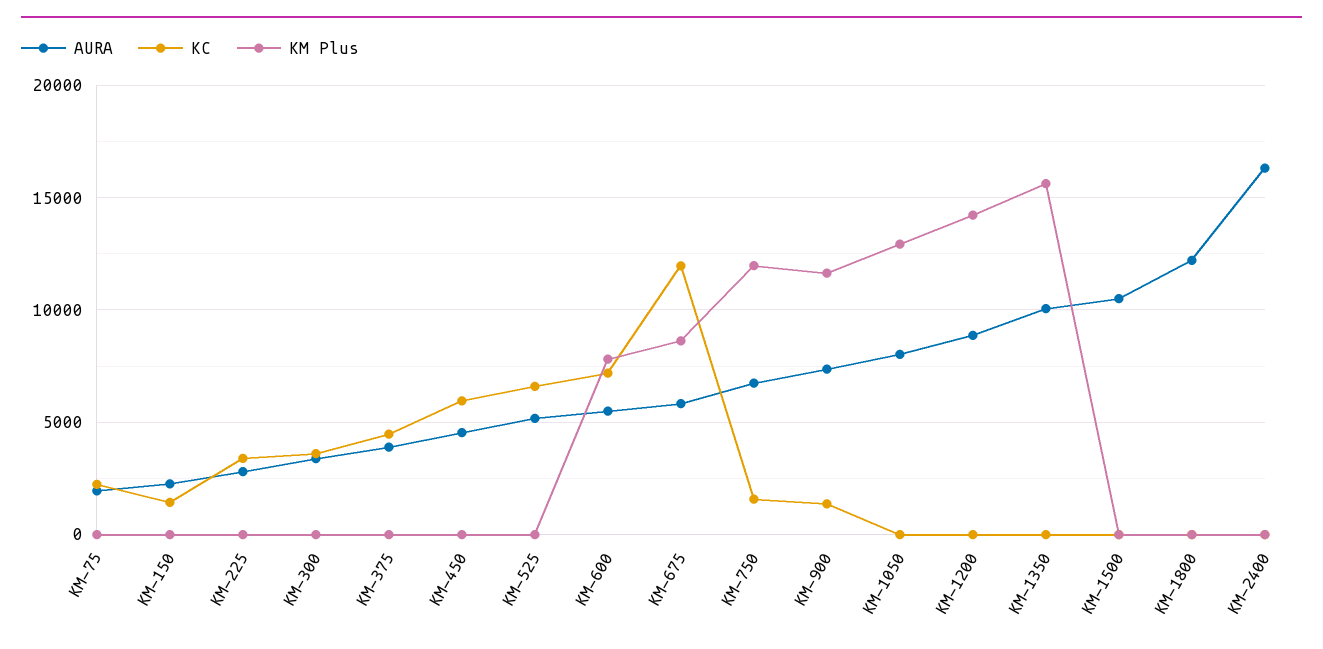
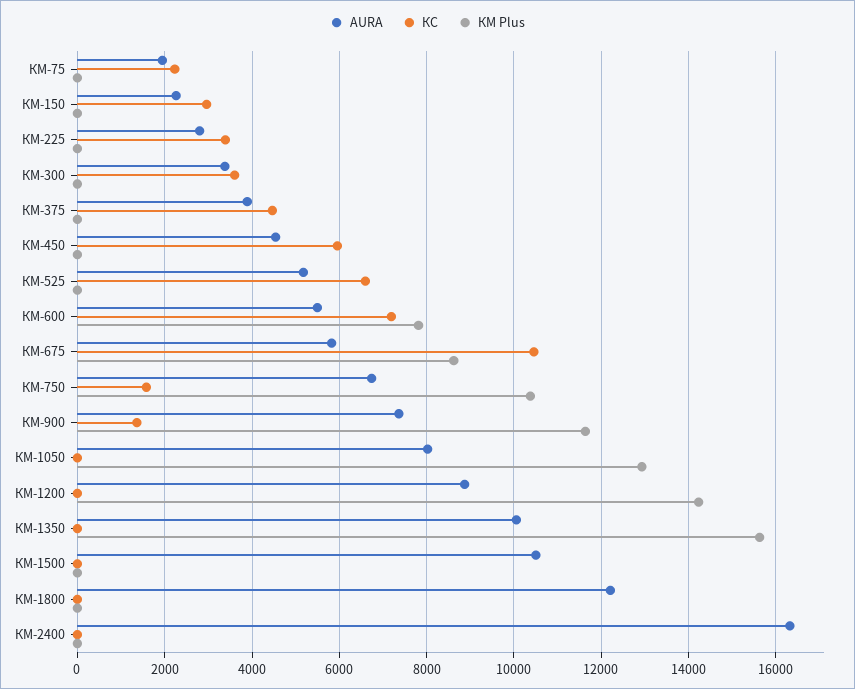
КС, КМ-150: 1500 -> 3000
КС, КМ-675: 12000 -> 10400
КМ Plus, КМ-750: 12000 -> 10400

